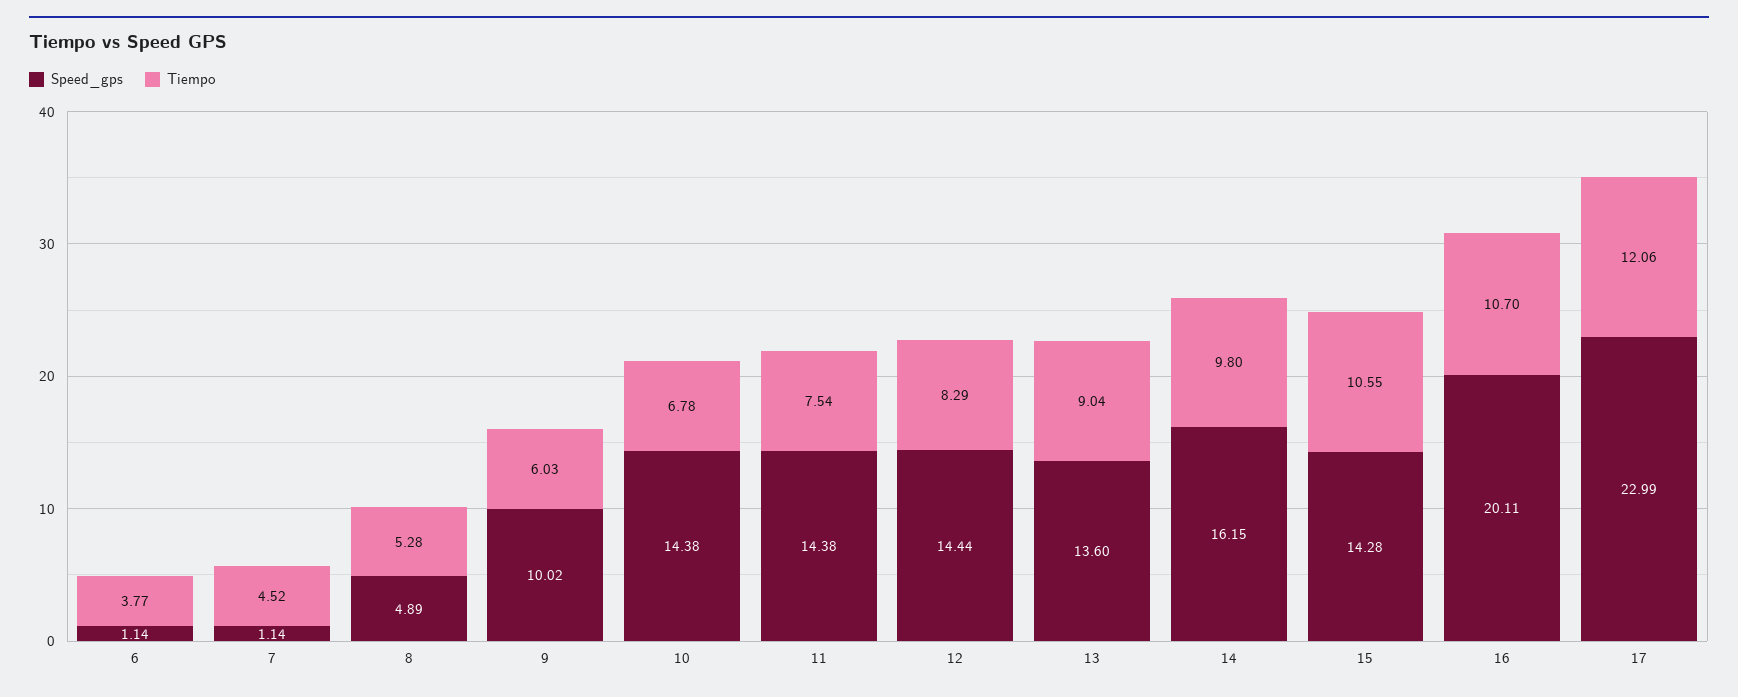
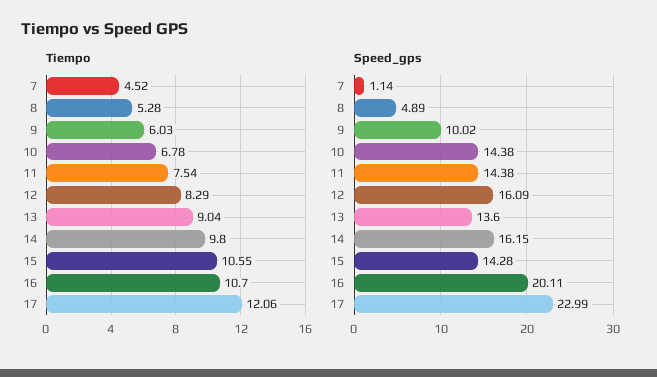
Speed_gps, 6: 1.14 -> none
Tiempo, 6: 3.77 -> none
Speed_gps, 12: 14.44 -> 16.09

